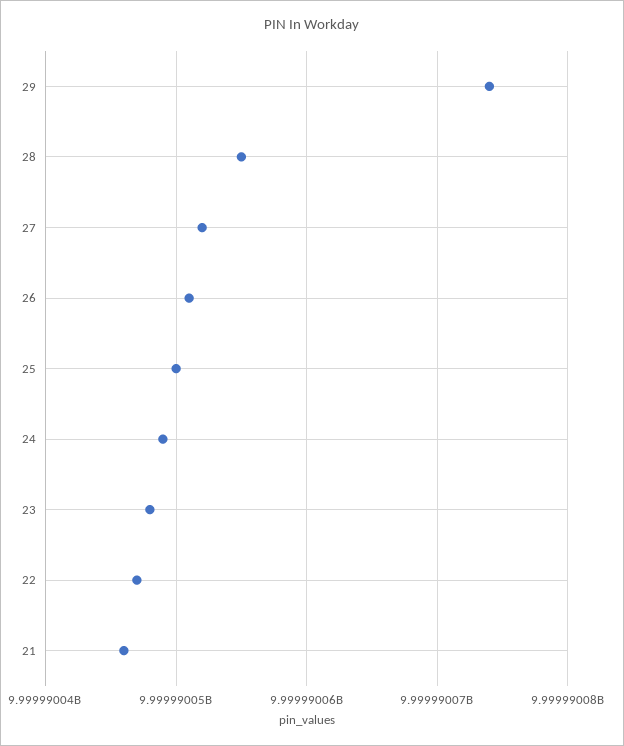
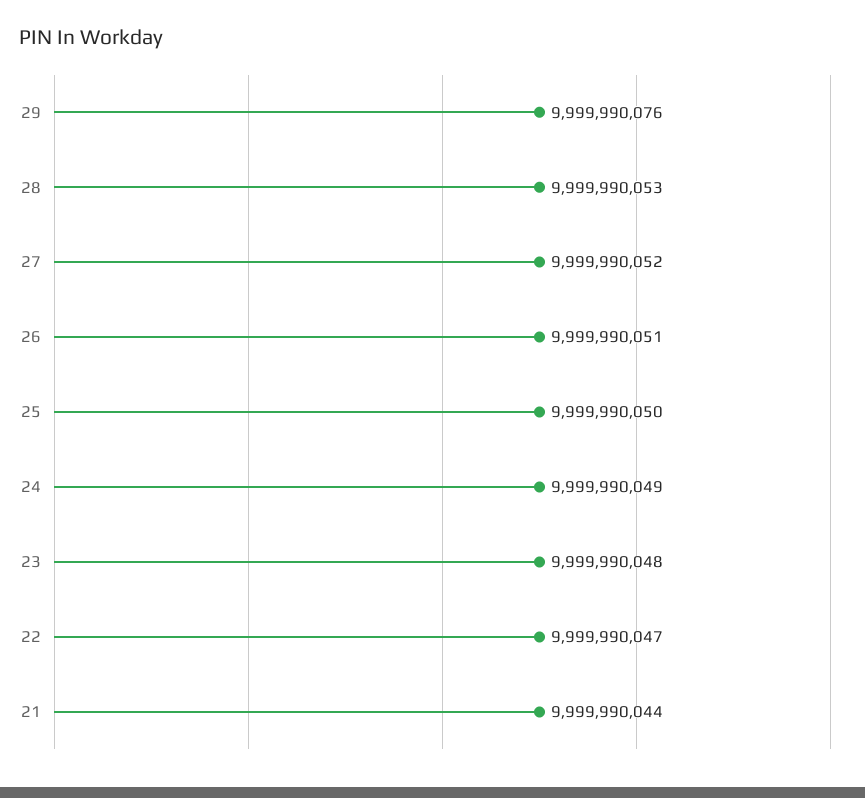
29: 9999990074 -> 9999990076
28: 9999990055 -> 9999990053
21: 9999990046 -> 9999990044

